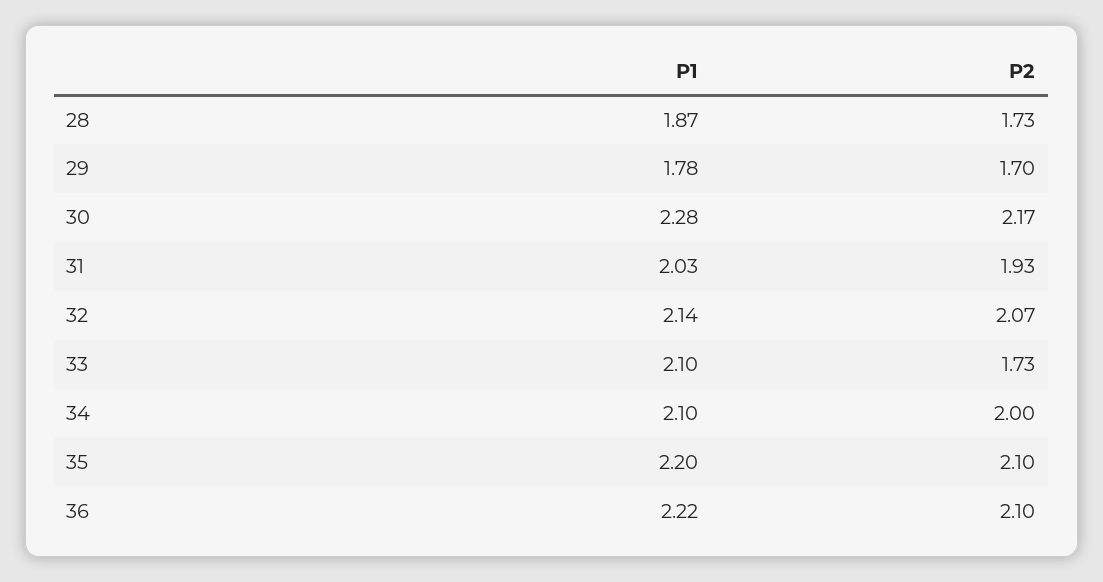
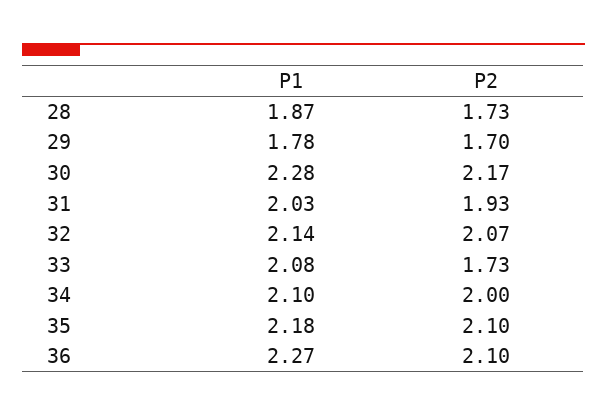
P1, 33: 2.1 -> 2.08
P1, 35: 2.2 -> 2.18
P1, 36: 2.22 -> 2.27

